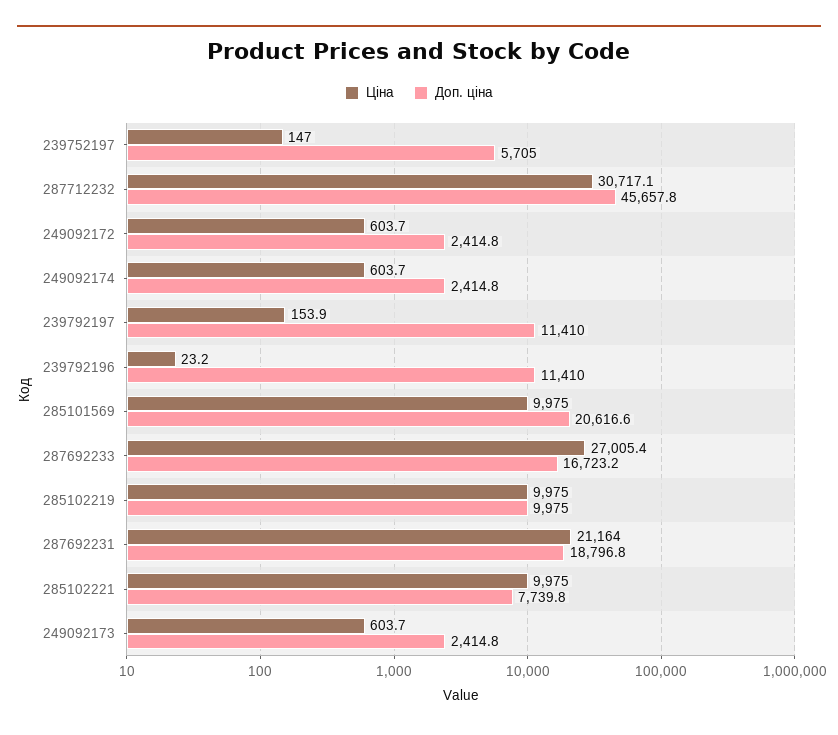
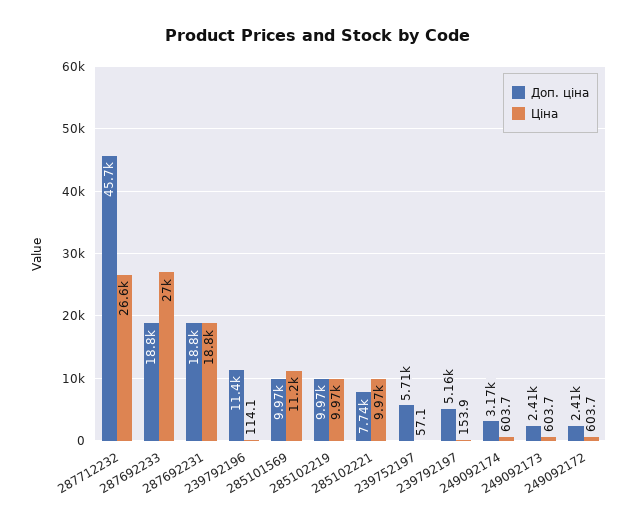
Ціна, 239752197: 147 -> 57.1
Ціна, 287712232: 30717.1 -> 26600
Доп. ціна, 249092174: 2414.8 -> 3170
Доп. ціна, 239792197: 11410 -> 5160
Ціна, 239792196: 23.2 -> 114.1
Ціна, 285101569: 9975 -> 11200
Доп. ціна, 285101569: 20616.6 -> 9970
Доп. ціна, 287692233: 16723.2 -> 18800
Ціна, 287692231: 21164 -> 18800

